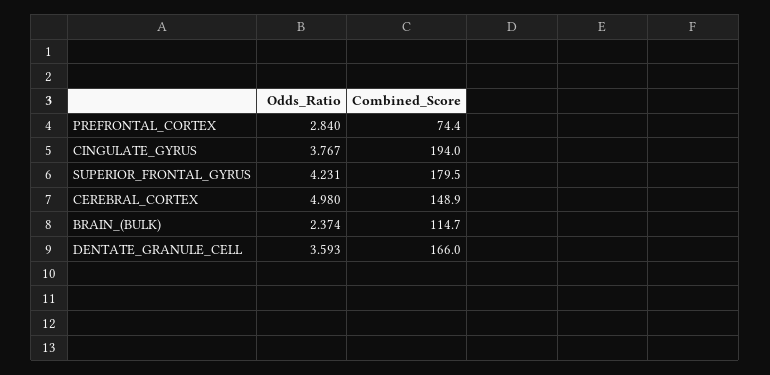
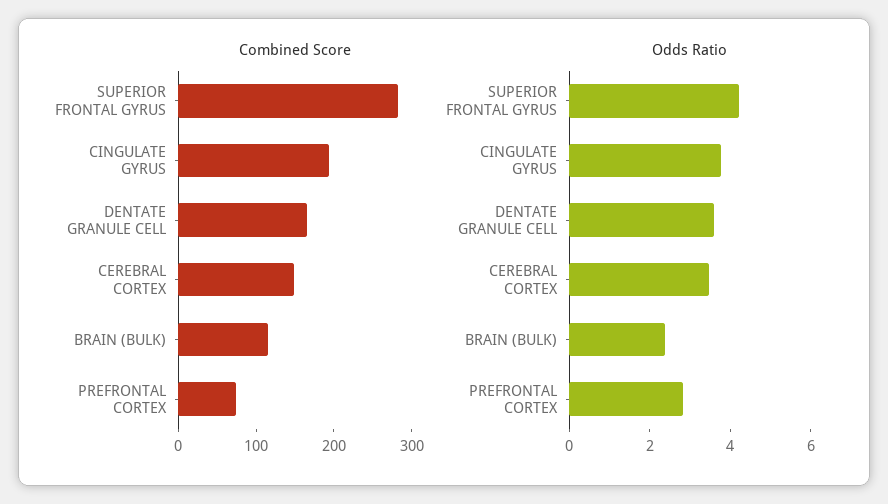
Combined_Score, SUPERIOR_FRONTAL_GYRUS: 179.5 -> 280
Odds_Ratio, CEREBRAL_CORTEX: 4.98 -> 3.5

